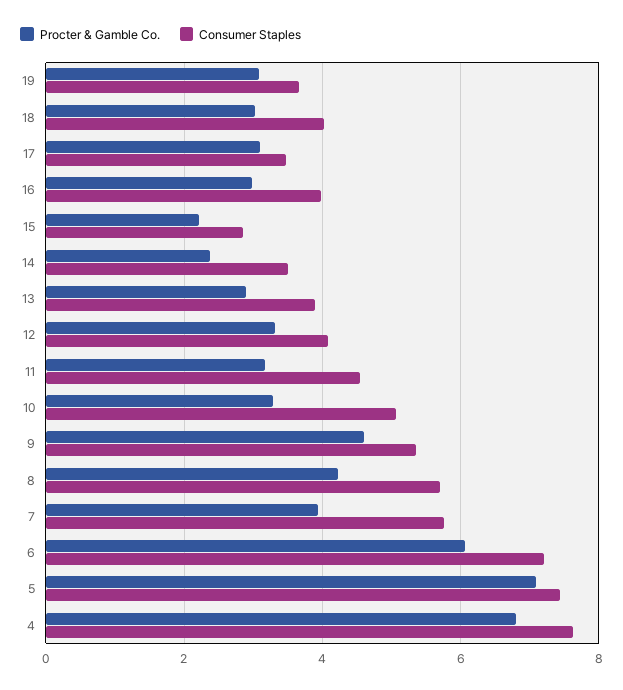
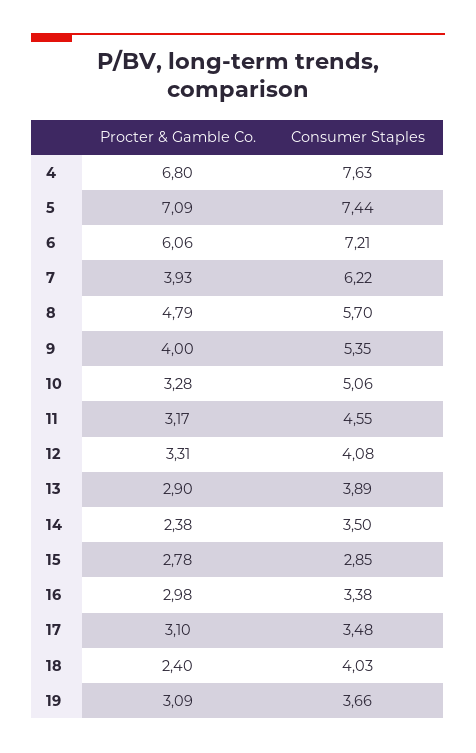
Procter & Gamble Co., 18: 3 -> 2.4
Consumer Staples, 16: 4 -> 3.38
Procter & Gamble Co., 15: 2.2 -> 2.78
Procter & Gamble Co., 9: 4.6 -> 4
Procter & Gamble Co., 8: 4.2 -> 4.79
Consumer Staples, 7: 5.8 -> 6.22

